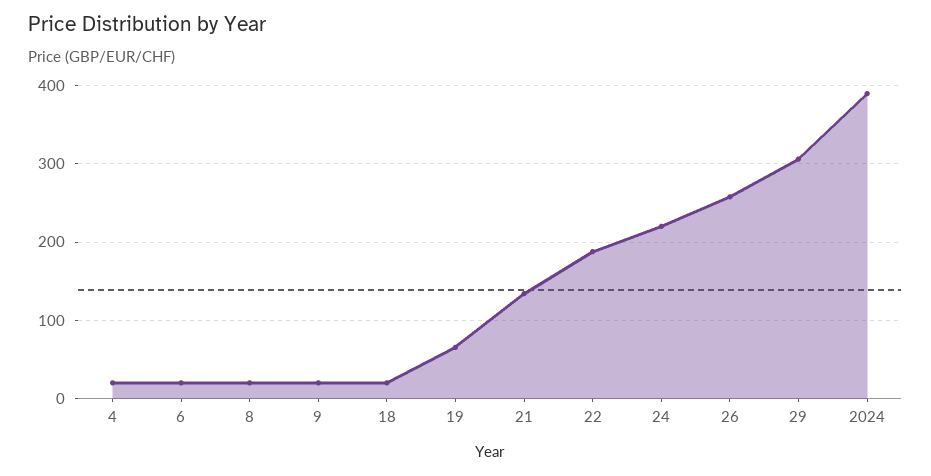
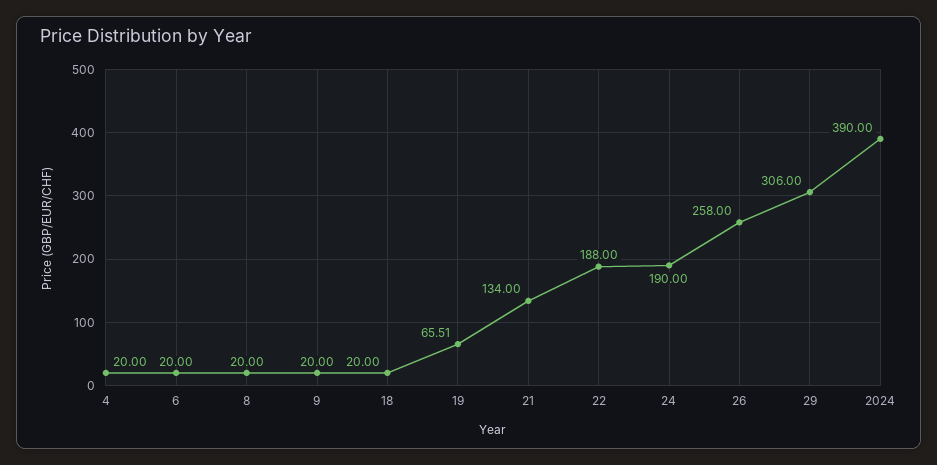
24: 220 -> 190

